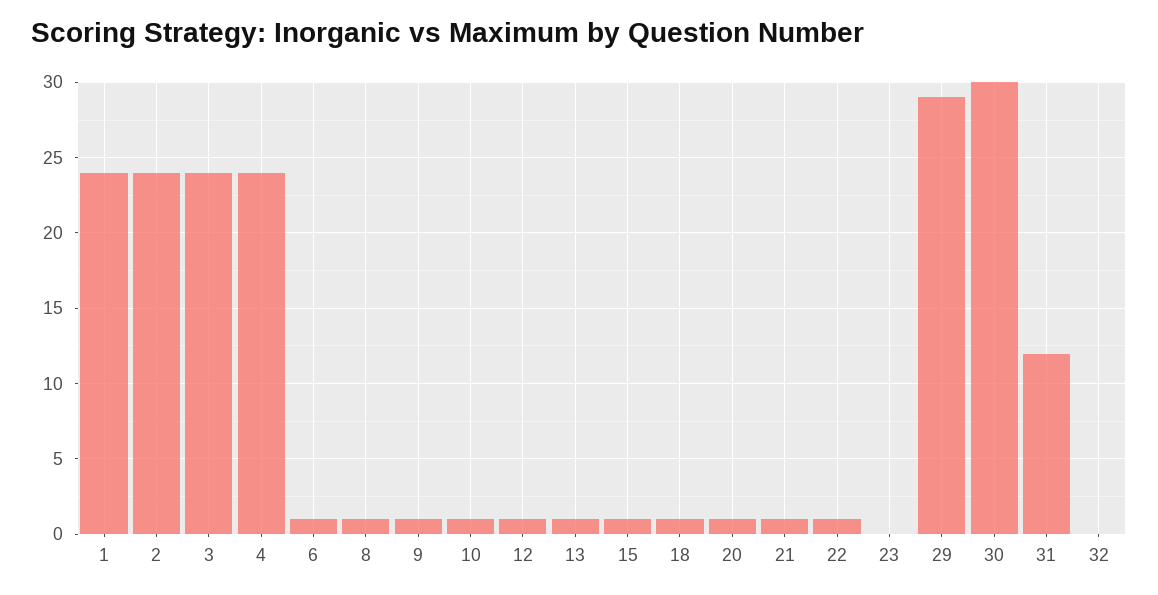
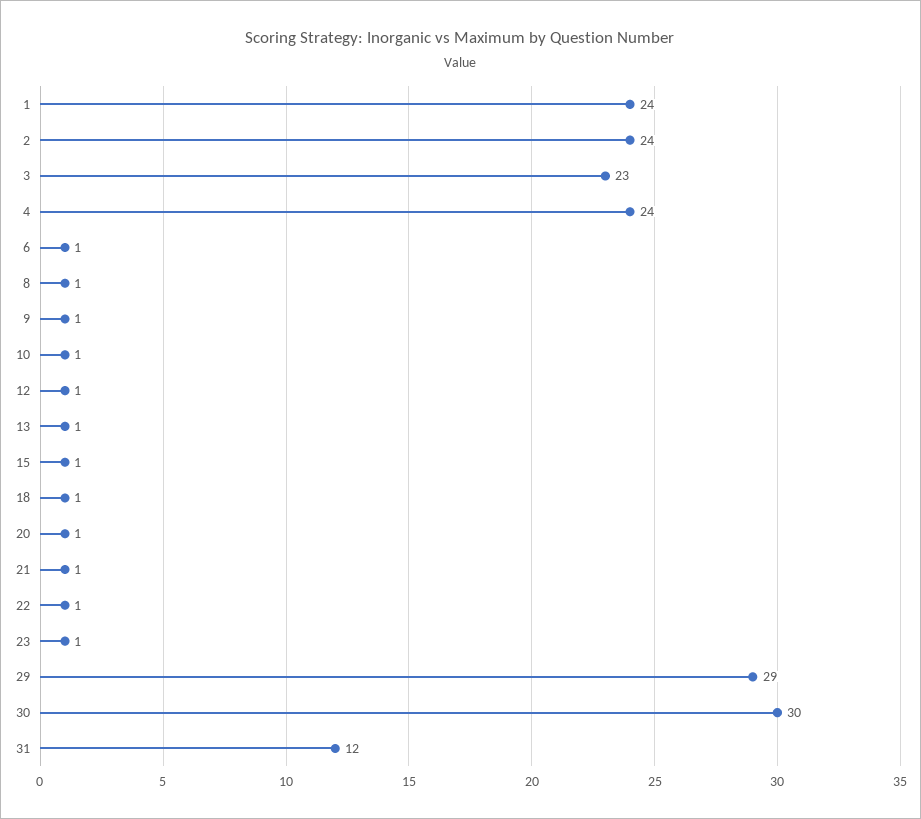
3: 24 -> 23
23: 0 -> 1
32: 0 -> none

